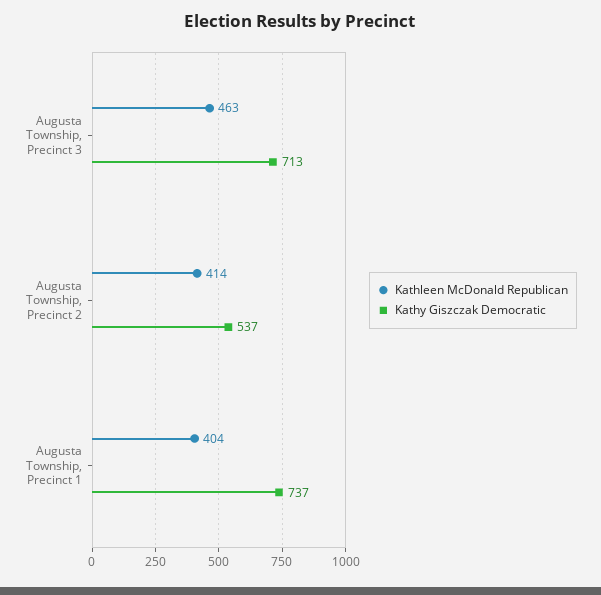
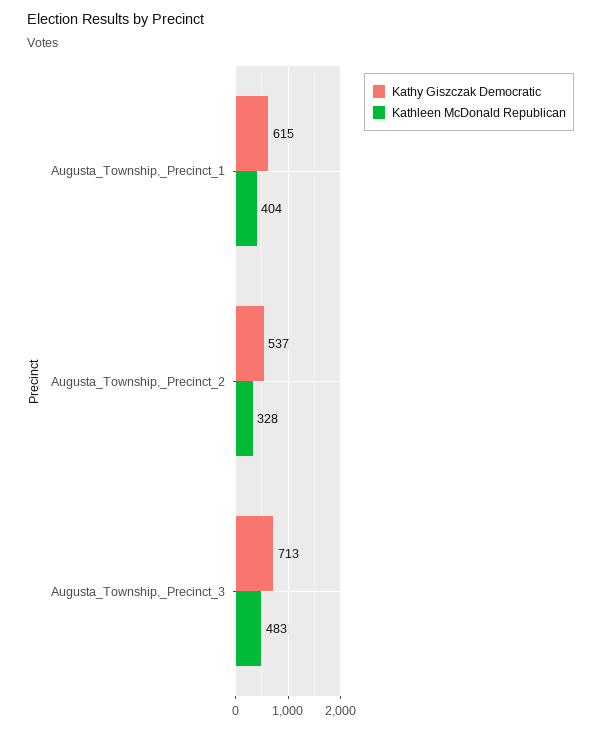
Kathleen McDonald Republican, Augusta Township, Precinct 3: 463 -> 483
Kathleen McDonald Republican, Augusta Township, Precinct 2: 414 -> 328
Kathy Giszczak Democratic, Augusta Township, Precinct 1: 737 -> 615

